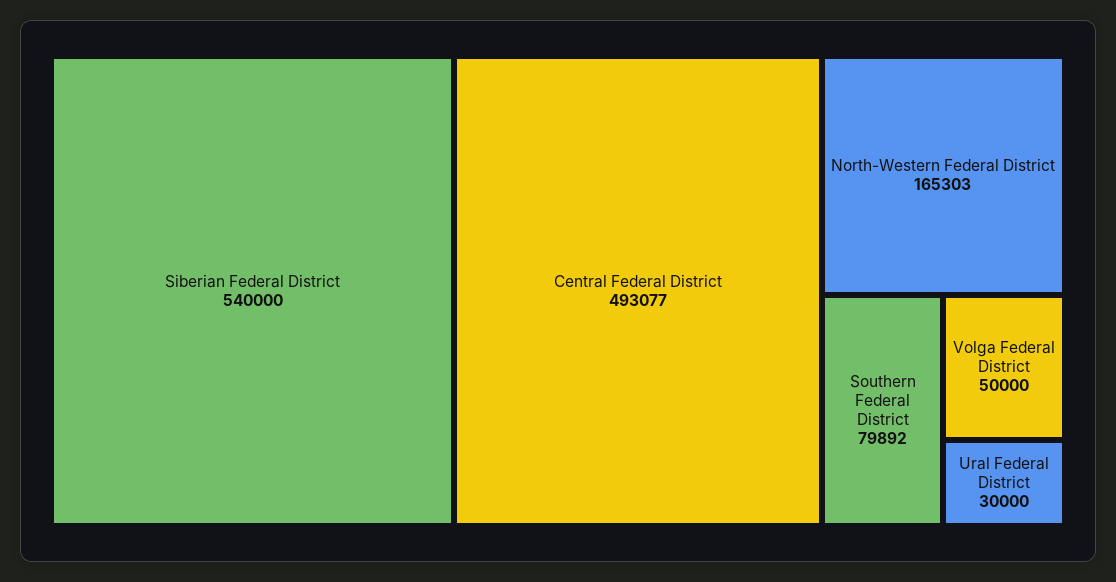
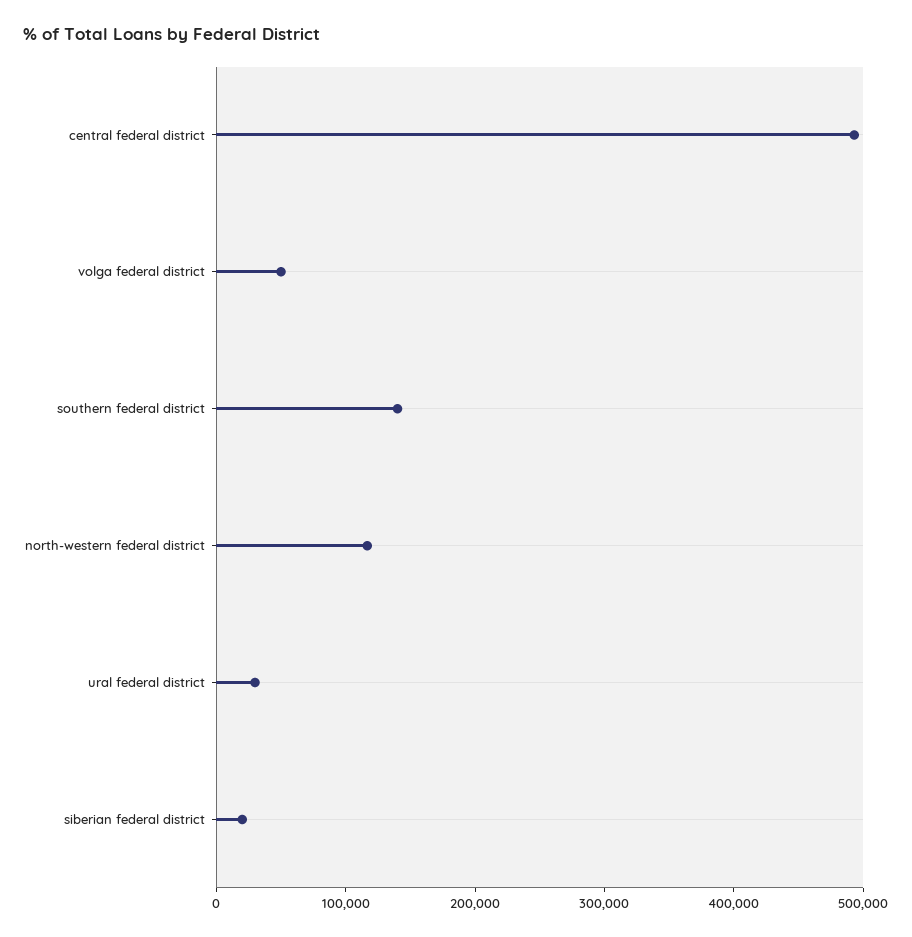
Siberian Federal District: 540000 -> 20000
North-Western Federal District: 165303 -> 120000
Southern Federal District: 79892 -> 140000

